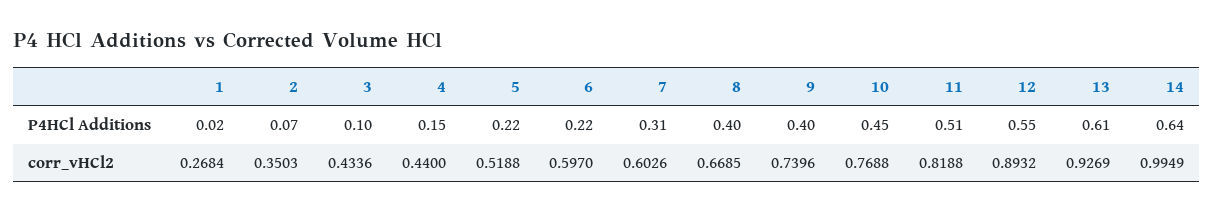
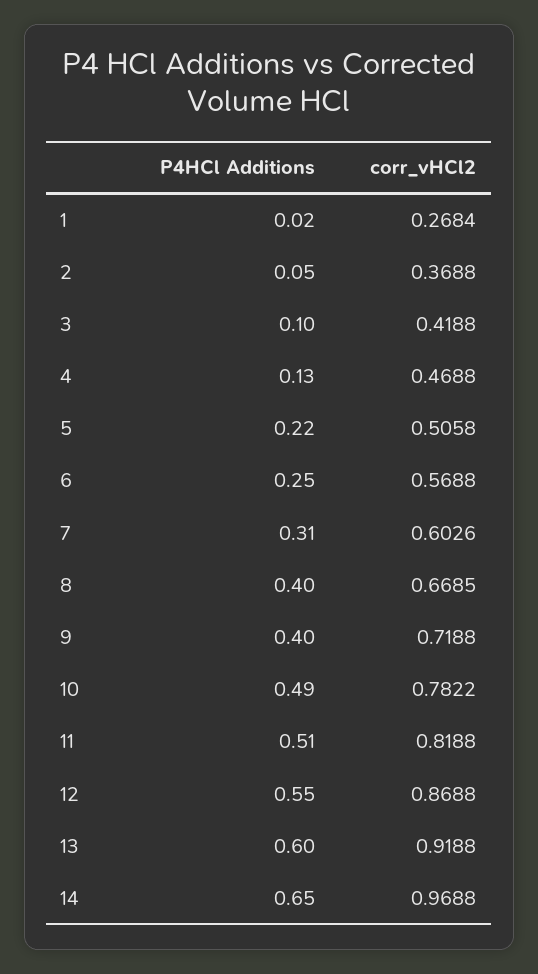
2, P4HCl Additions: 0.07 -> 0.05
4, P4HCl Additions: 0.15 -> 0.13
6, P4HCl Additions: 0.22 -> 0.25
10, P4HCl Additions: 0.45 -> 0.49
13, P4HCl Additions: 0.61 -> 0.6
14, P4HCl Additions: 0.64 -> 0.65
2, corr_vHCl2: 0.3503 -> 0.3688
3, corr_vHCl2: 0.4336 -> 0.4188
4, corr_vHCl2: 0.44 -> 0.4688
5, corr_vHCl2: 0.5188 -> 0.5058
6, corr_vHCl2: 0.597 -> 0.5688
9, corr_vHCl2: 0.7396 -> 0.7188
10, corr_vHCl2: 0.7688 -> 0.7822
12, corr_vHCl2: 0.8932 -> 0.8688
13, corr_vHCl2: 0.9269 -> 0.9188
14, corr_vHCl2: 0.9949 -> 0.9688

